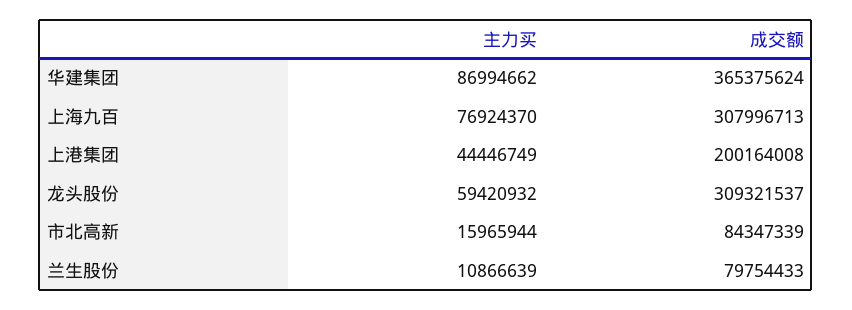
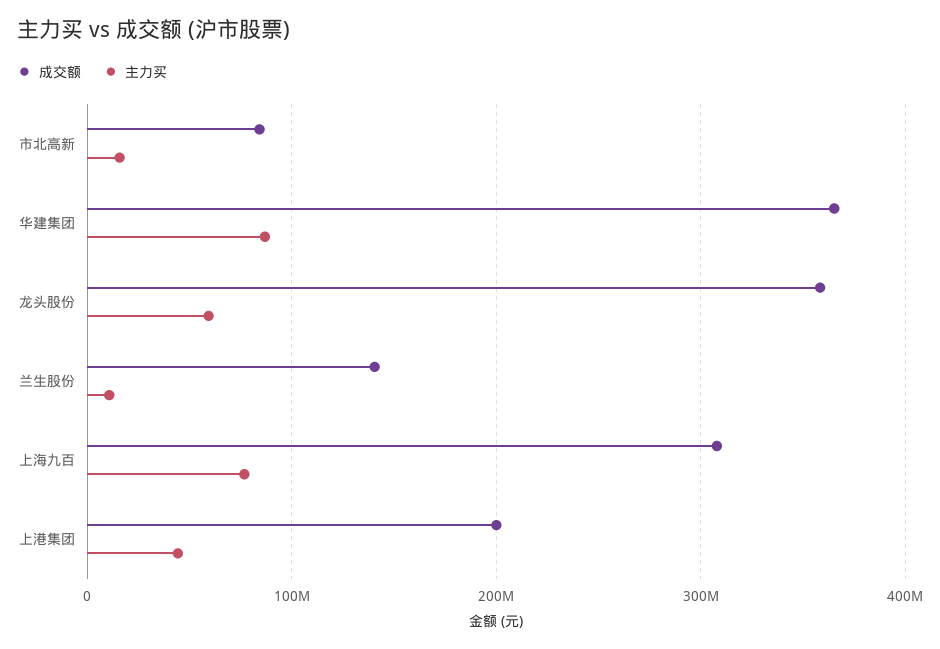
成交额, 龙头股份: 309321537 -> 360000000
成交额, 兰生股份: 79754433 -> 140000000

